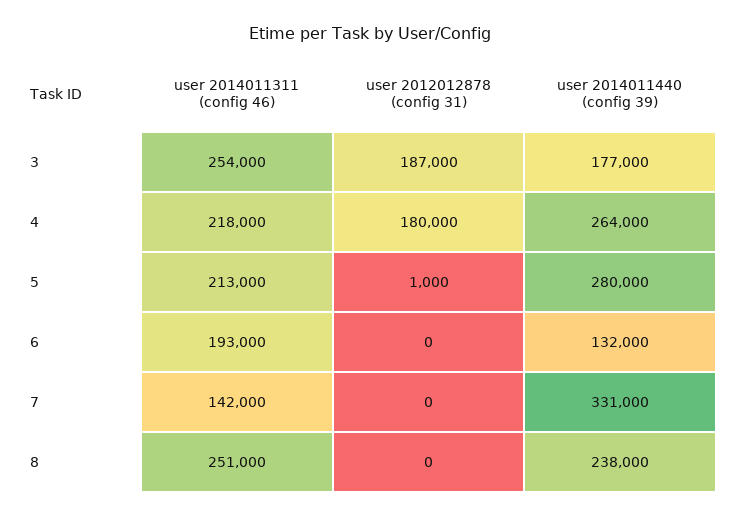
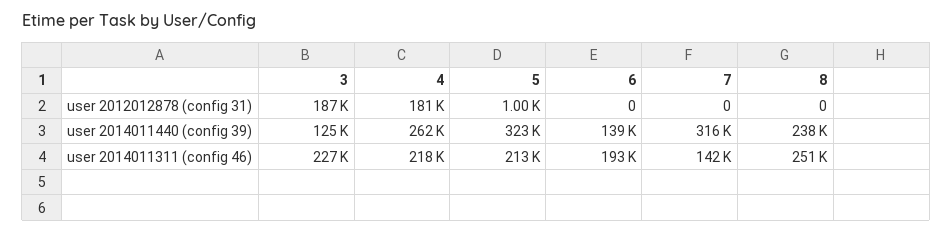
user 2014011311 (config 46), 3: 254000 -> 227000
user 2014011440 (config 39), 3: 177000 -> 125000
user 2012012878 (config 31), 4: 180000 -> 181000
user 2014011440 (config 39), 4: 264000 -> 262000
user 2014011440 (config 39), 5: 280000 -> 323000
user 2014011440 (config 39), 6: 132000 -> 139000
user 2014011440 (config 39), 7: 331000 -> 316000

